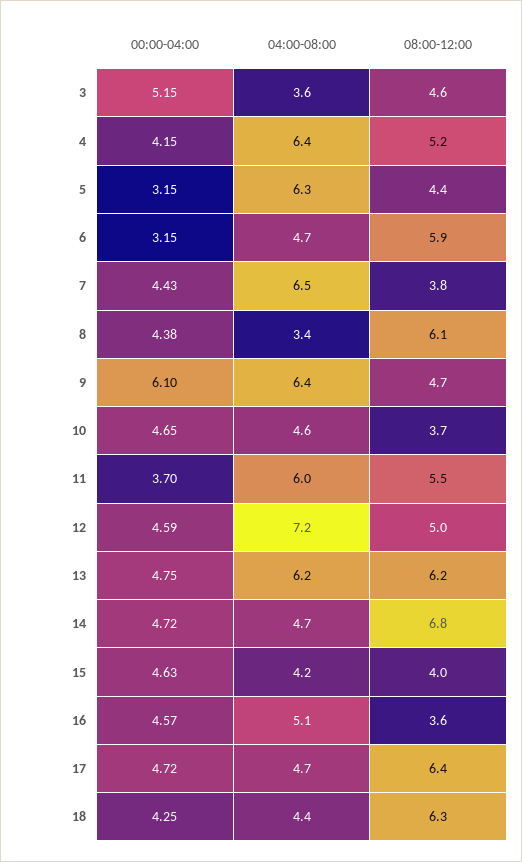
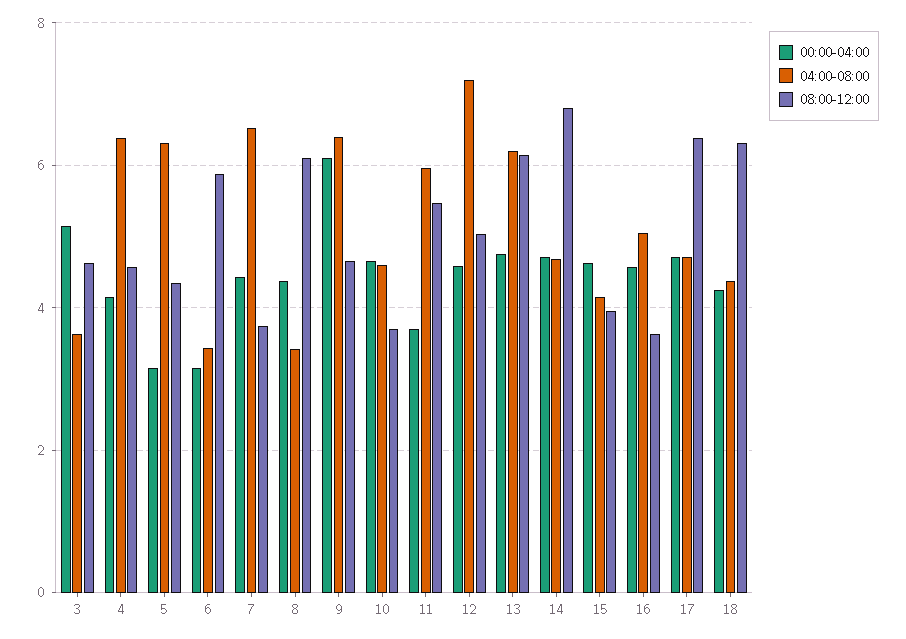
08:00-12:00, 4: 5.2 -> 4.6
04:00-08:00, 6: 4.7 -> 3.4

